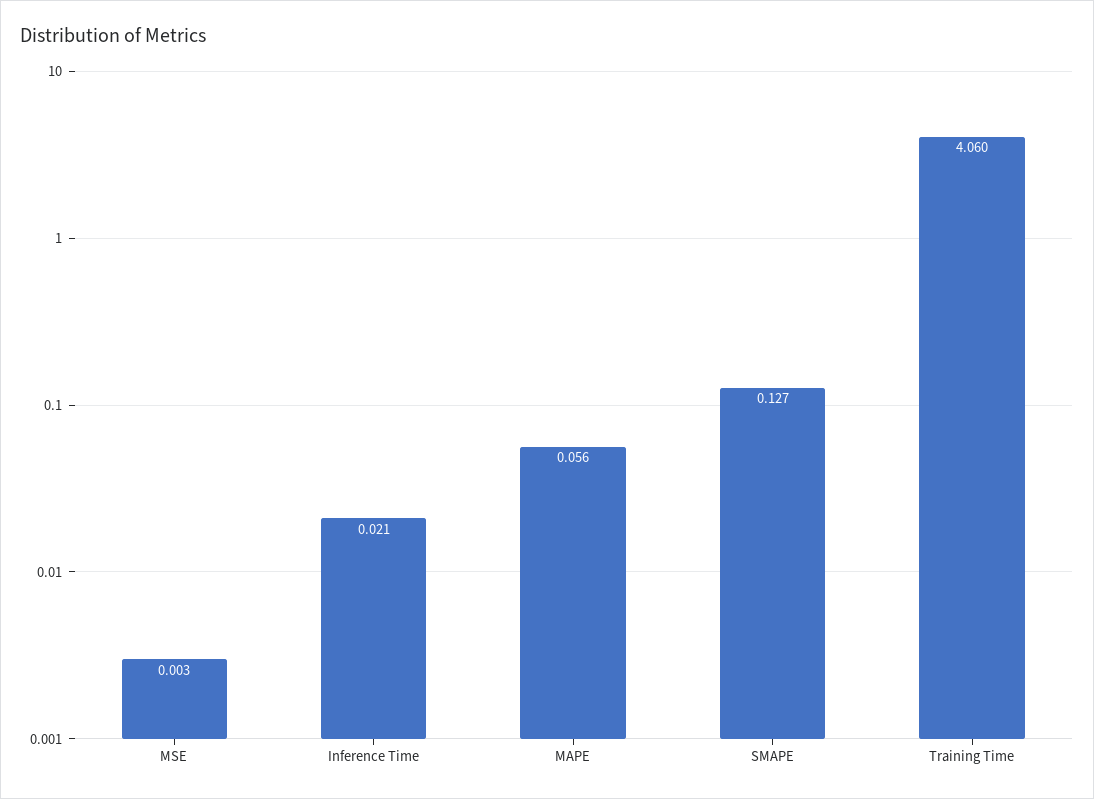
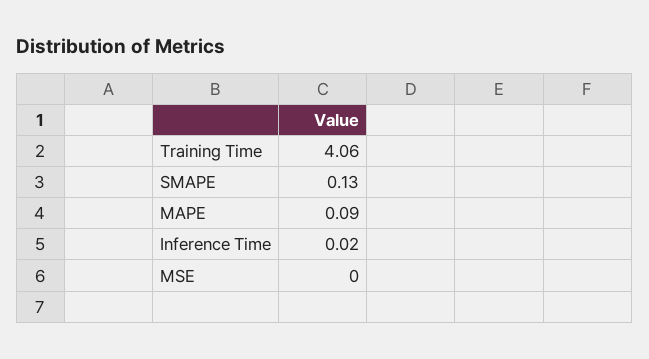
MAPE: 0.056 -> 0.09

